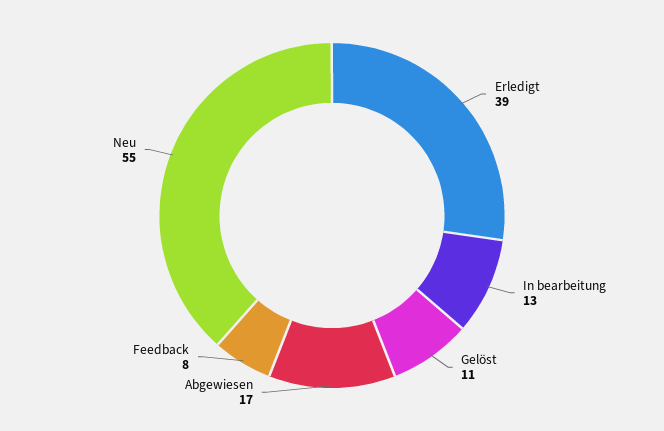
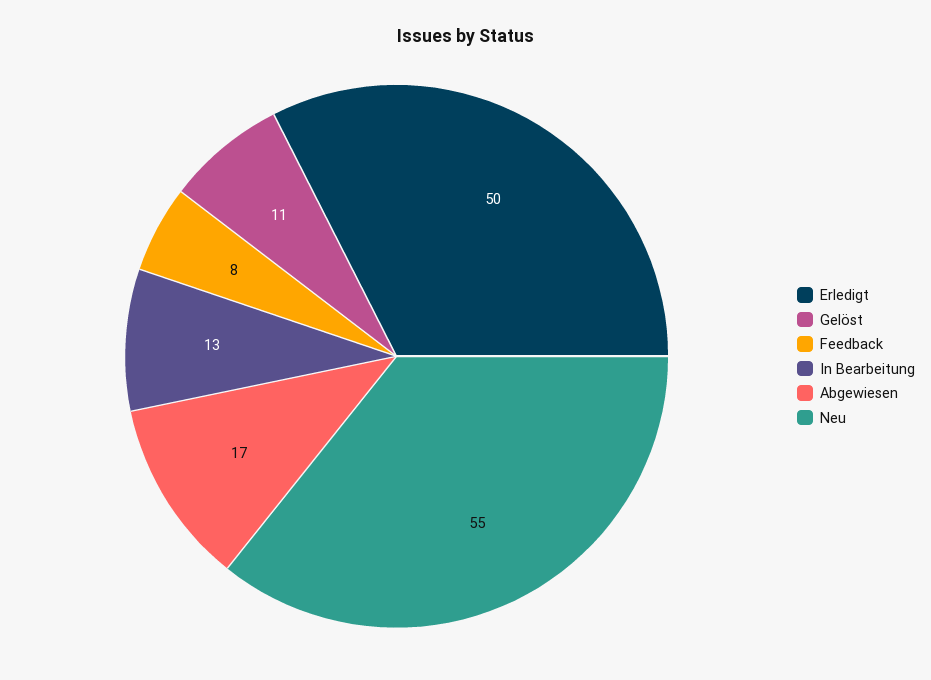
Erledigt: 39 -> 50

